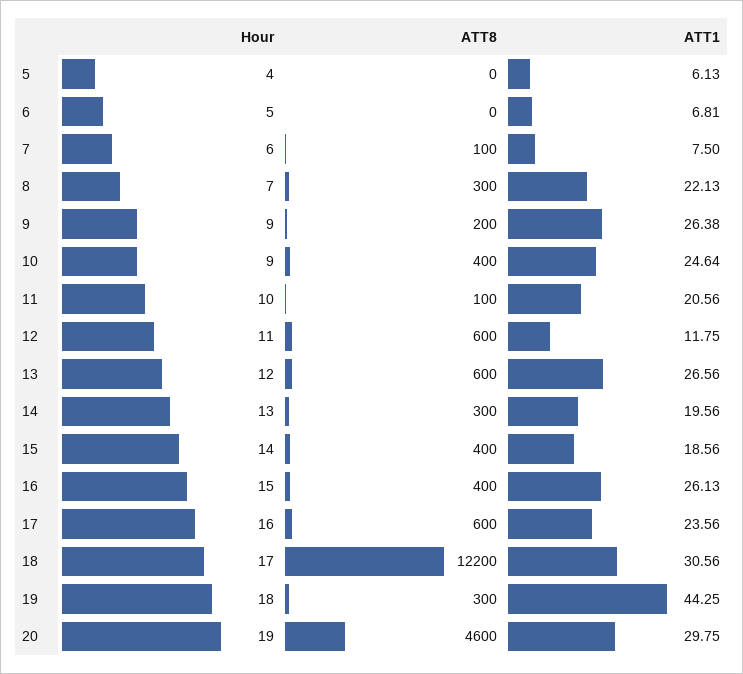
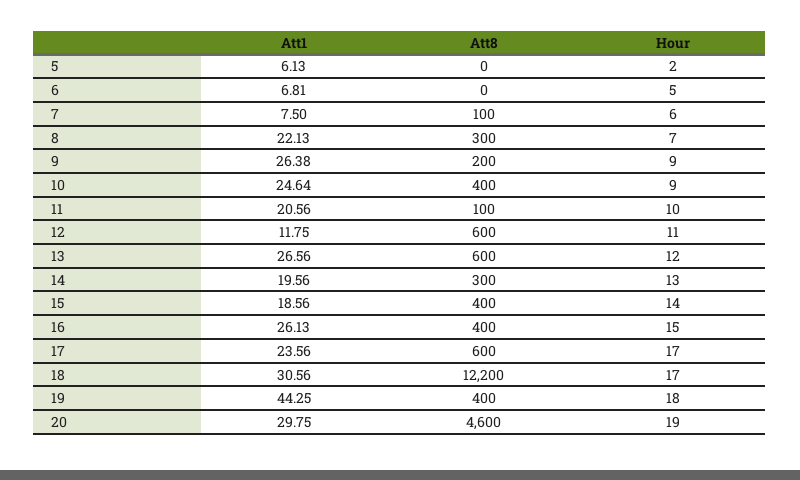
Hour, 5: 4 -> 2
Hour, 17: 16 -> 17
ATT8, 19: 300 -> 400

